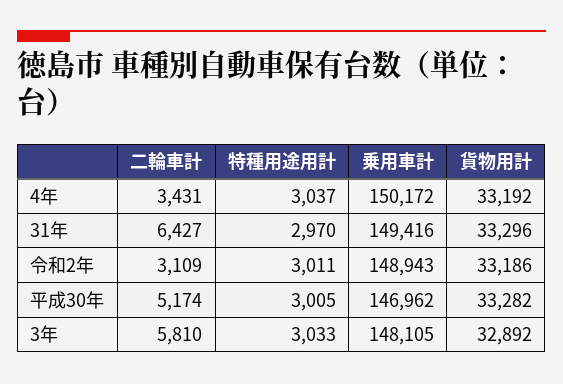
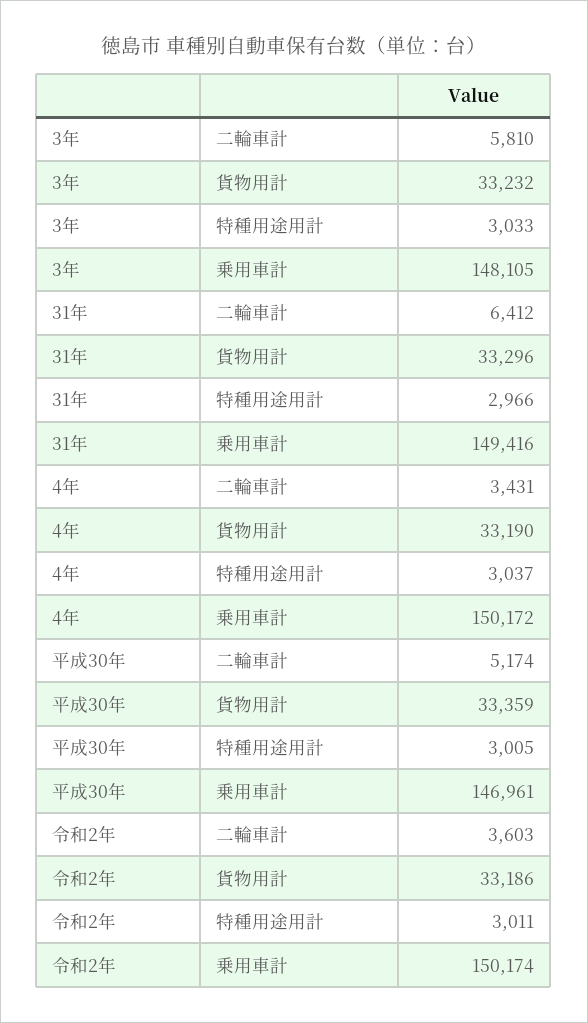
貨物用計, 4年: 33192 -> 33190
二輪車計, 31年: 6427 -> 6412
特種用途用計, 31年: 2970 -> 2966
二輪車計, 令和2年: 3109 -> 3603
乗用車計, 令和2年: 148943 -> 150174
乗用車計, 平成30年: 146962 -> 146961
貨物用計, 平成30年: 33282 -> 33359
貨物用計, 3年: 32892 -> 33232

